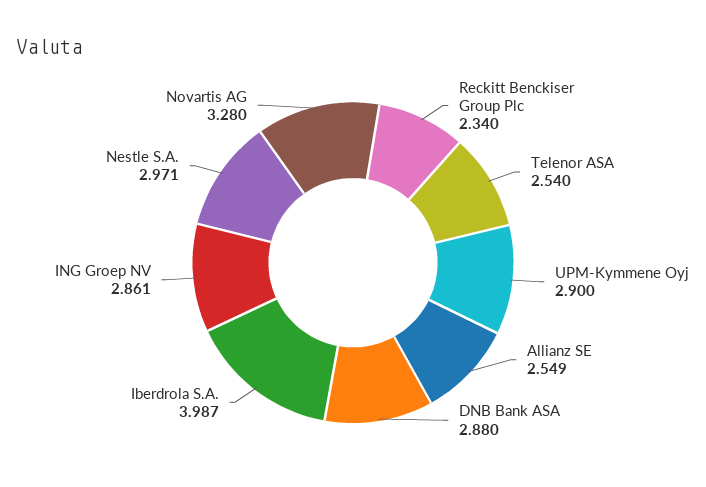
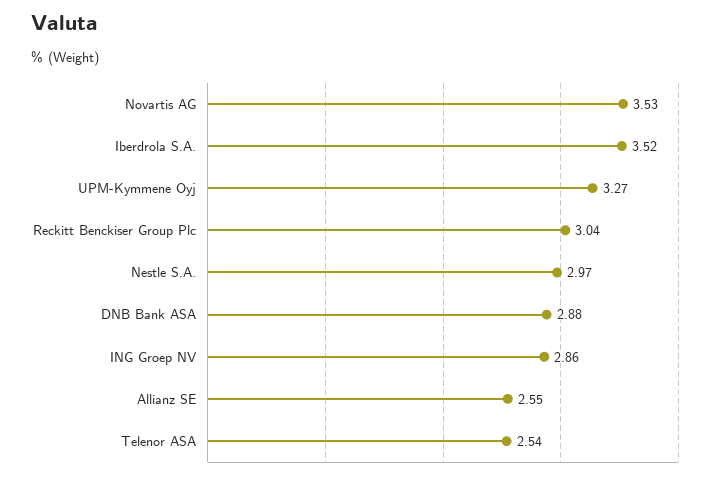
Reckitt Benckiser Group Plc: 2.34 -> 3.04
UPM-Kymmene Oyj: 2.9 -> 3.27
Iberdrola S.A.: 3.987 -> 3.52
Novartis AG: 3.28 -> 3.53

